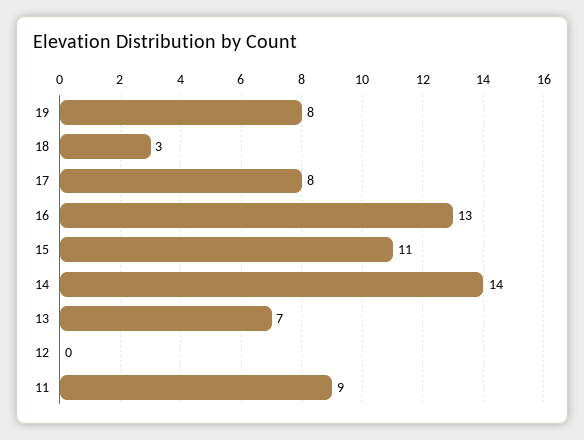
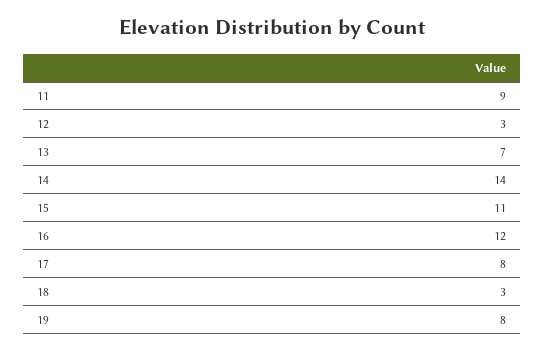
16: 13 -> 12
12: 0 -> 3

